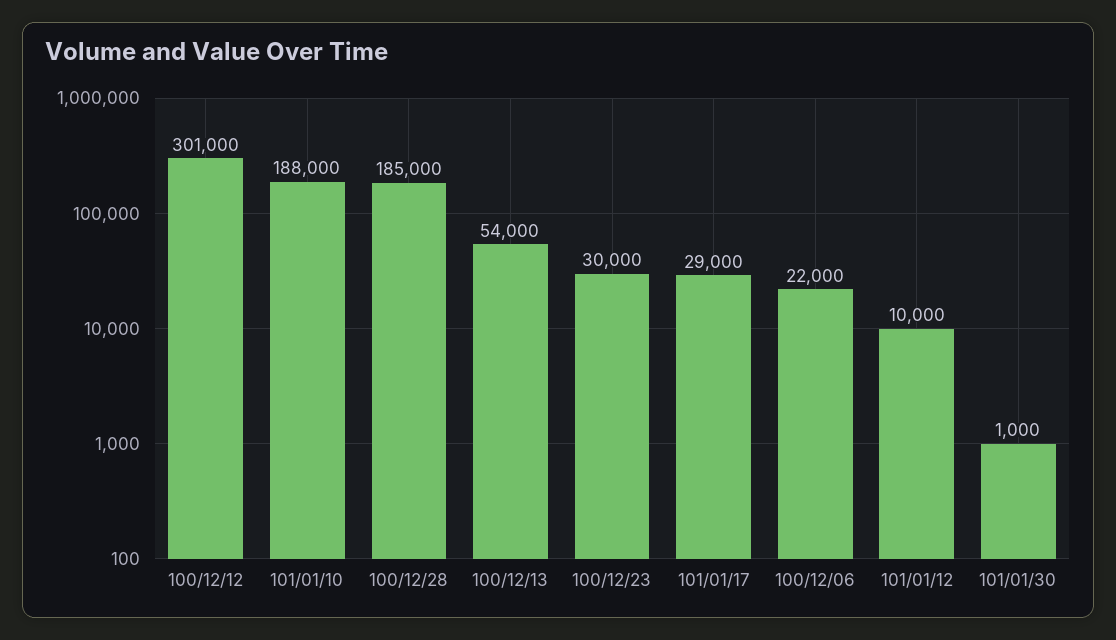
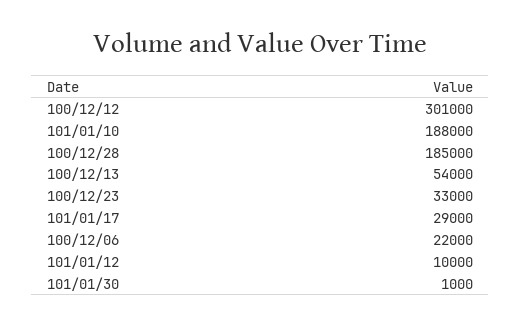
100/12/23: 30000 -> 33000

